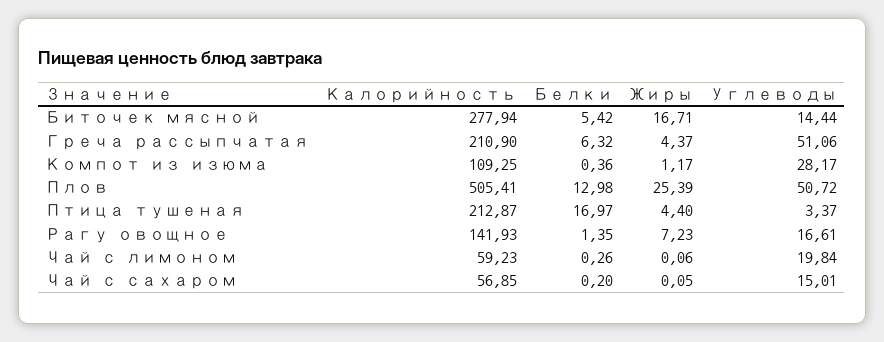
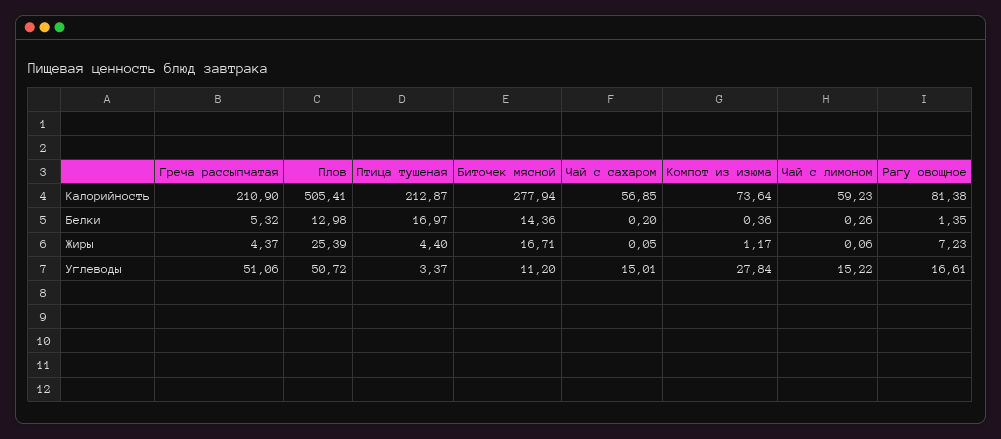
Белки, Биточек мясной: 5.42 -> 14.36
Углеводы, Биточек мясной: 14.44 -> 11.2
Белки, Греча рассыпчатая: 6.32 -> 5.32
Калорийность, Компот из изюма: 109.25 -> 73.64
Углеводы, Компот из изюма: 28.17 -> 27.84
Калорийность, Рагу овощное: 141.93 -> 81.38
Углеводы, Чай с лимоном: 19.84 -> 15.22

